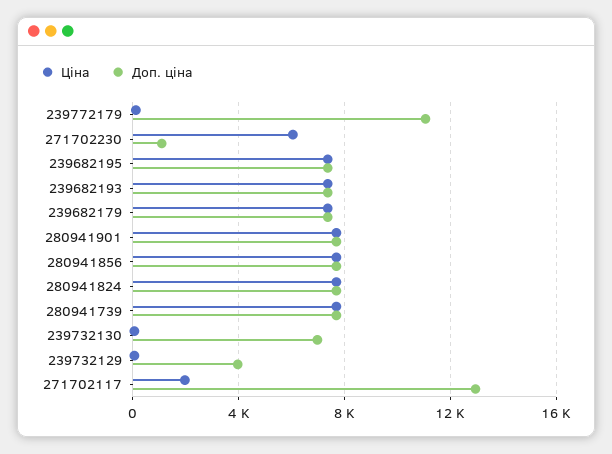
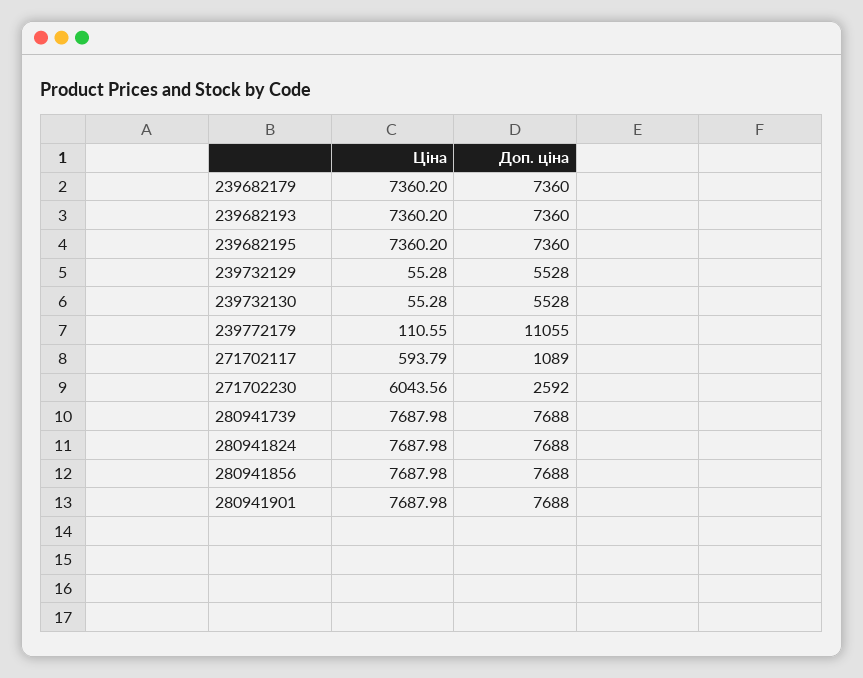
Доп. ціна, 271702230: 1000 -> 2592
Доп. ціна, 239732130: 7000 -> 5528
Доп. ціна, 239732129: 4000 -> 5528
Ціна, 271702117: 2000 -> 593.79
Доп. ціна, 271702117: 13000 -> 1089

